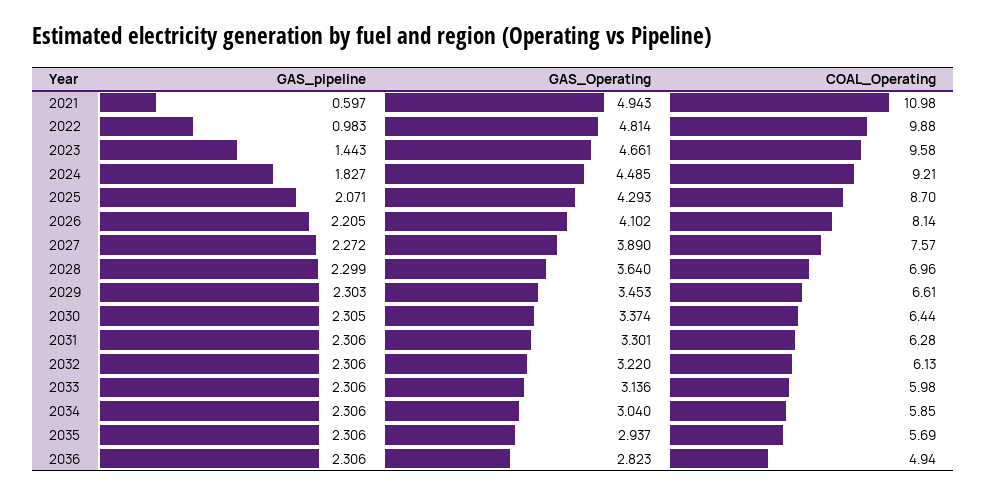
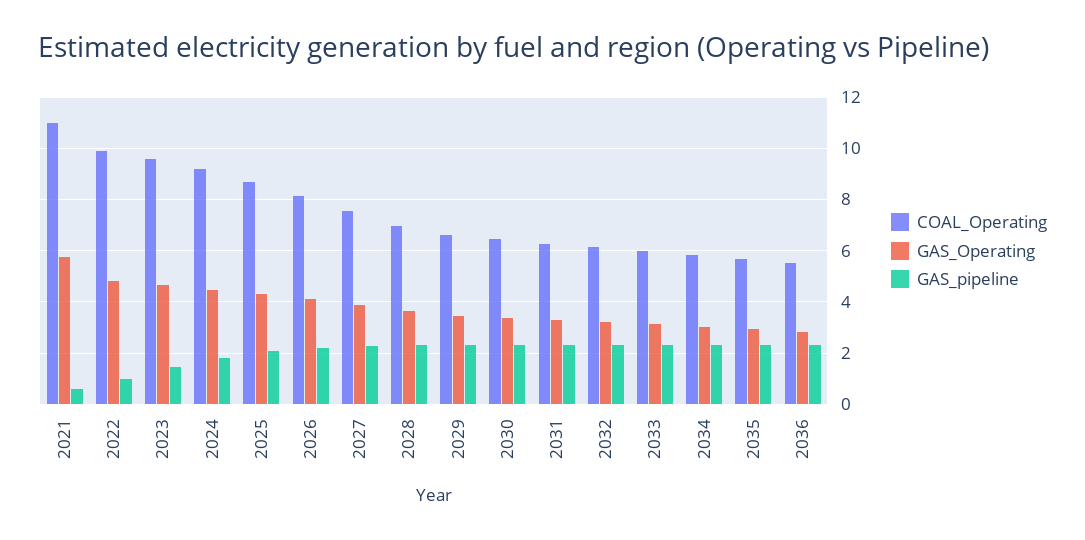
GAS_Operating, 2021: 4.943 -> 5.75
COAL_Operating, 2036: 4.94 -> 5.5

